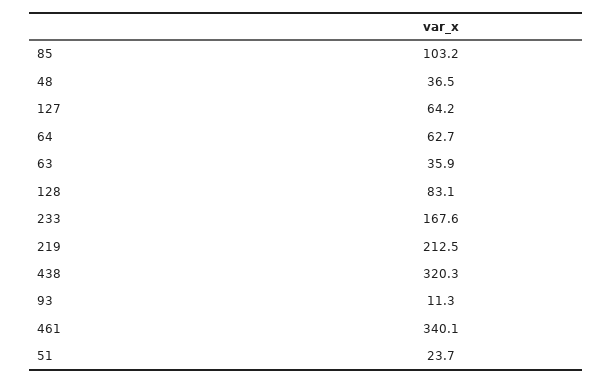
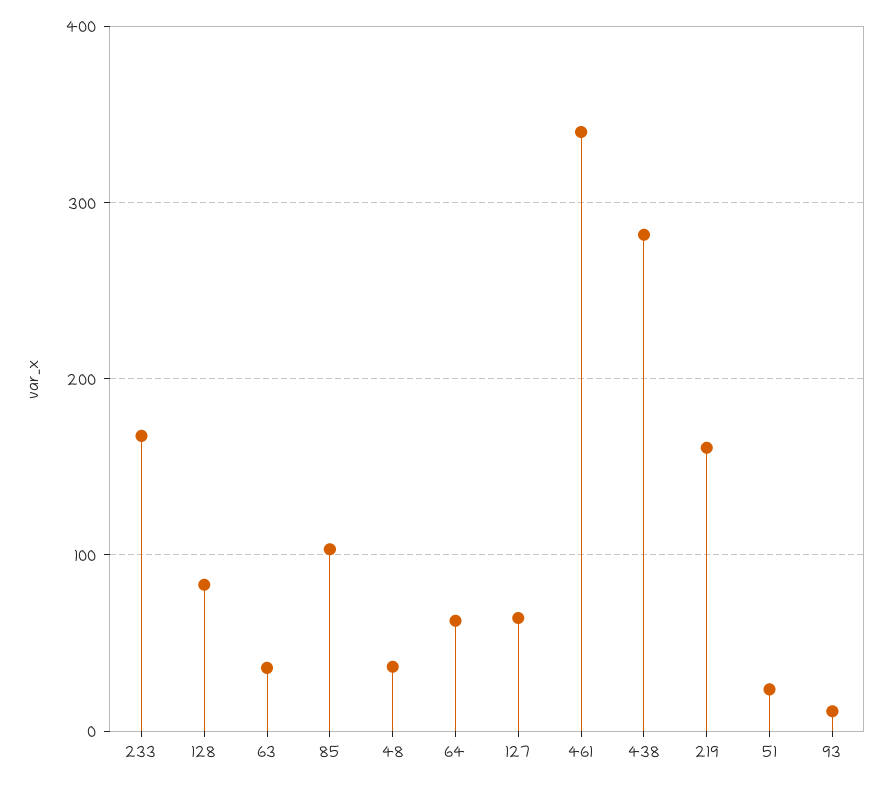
219: 212.5 -> 160
438: 320.3 -> 280

